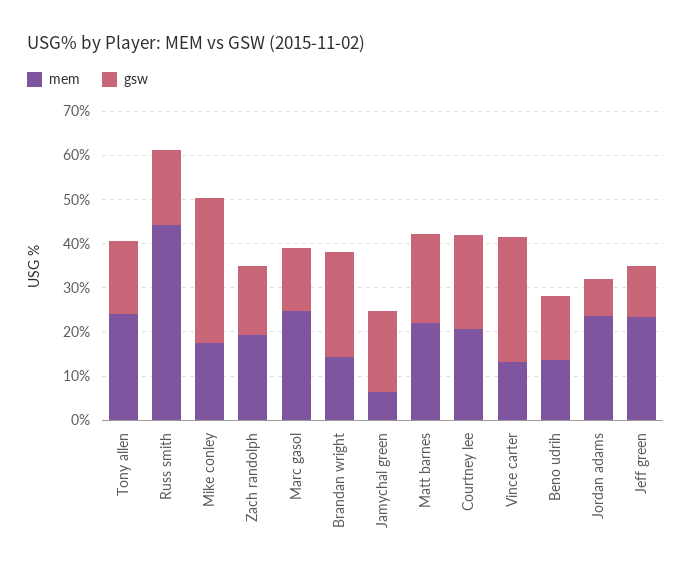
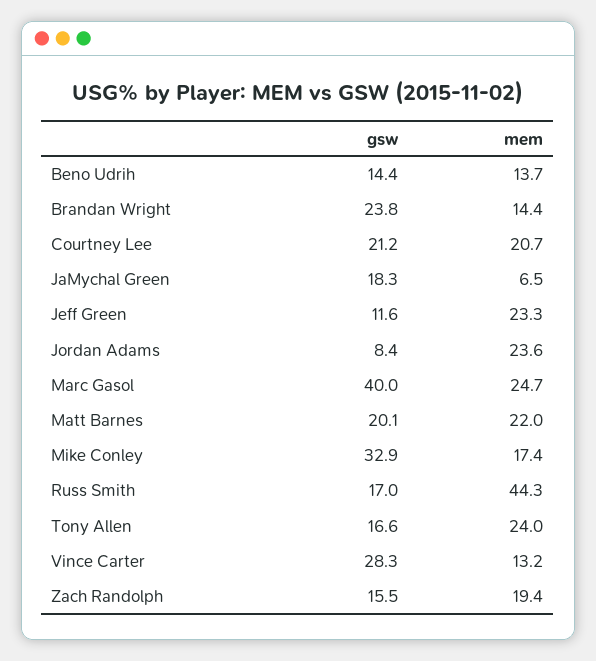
gsw, Marc gasol: 14 -> 40

